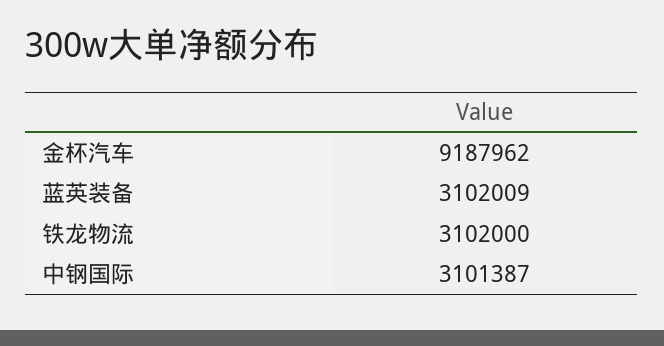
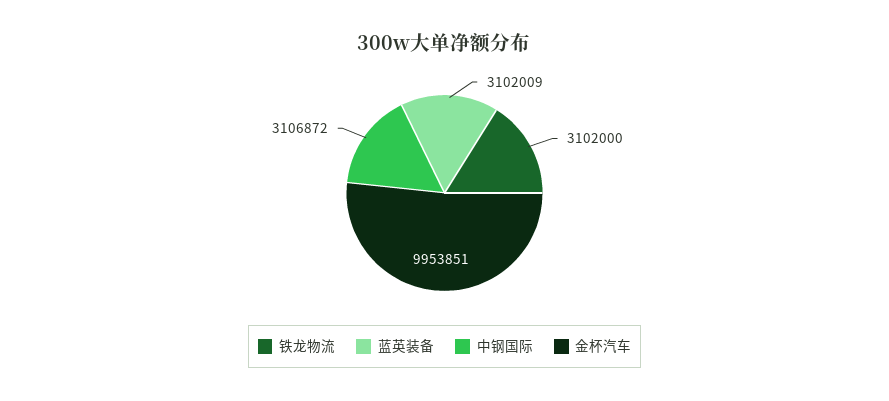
金杯汽车: 9187962 -> 9953851
中钢国际: 3101387 -> 3106872

